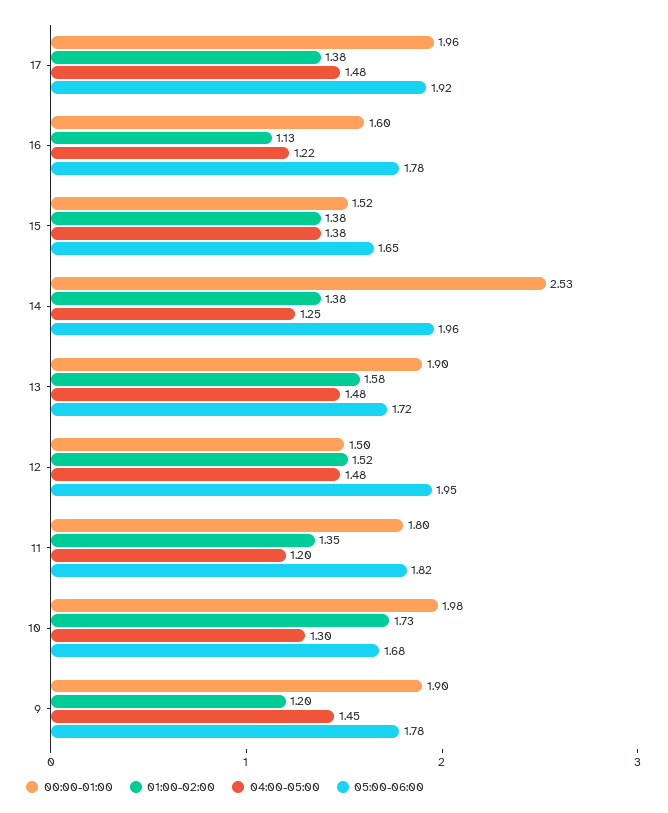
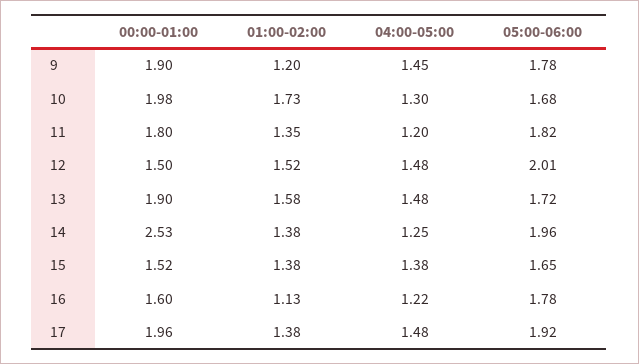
05:00-06:00, 12: 1.95 -> 2.01

